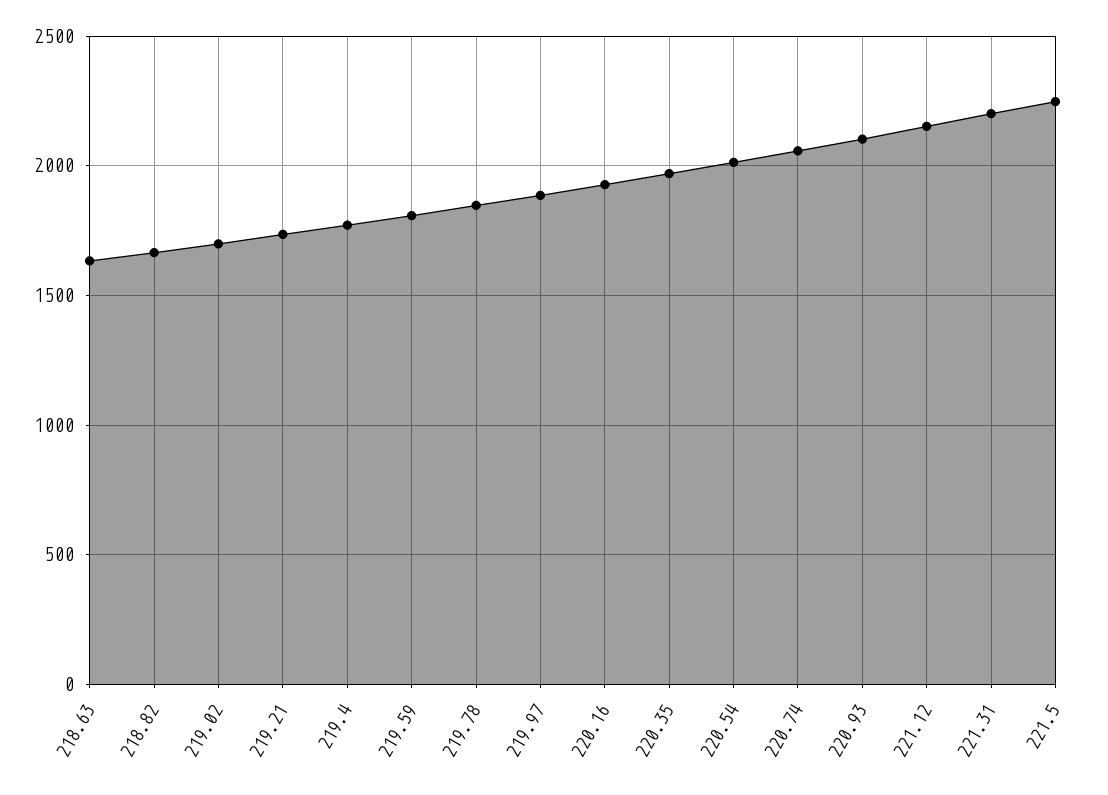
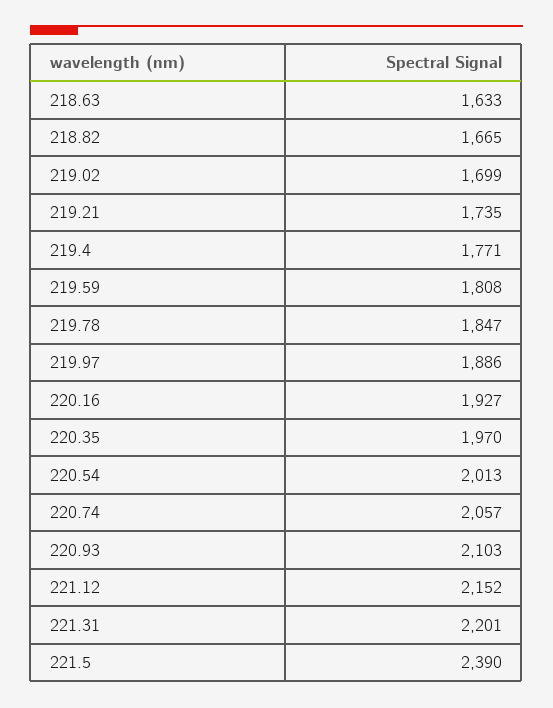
221.5: 2250 -> 2390

